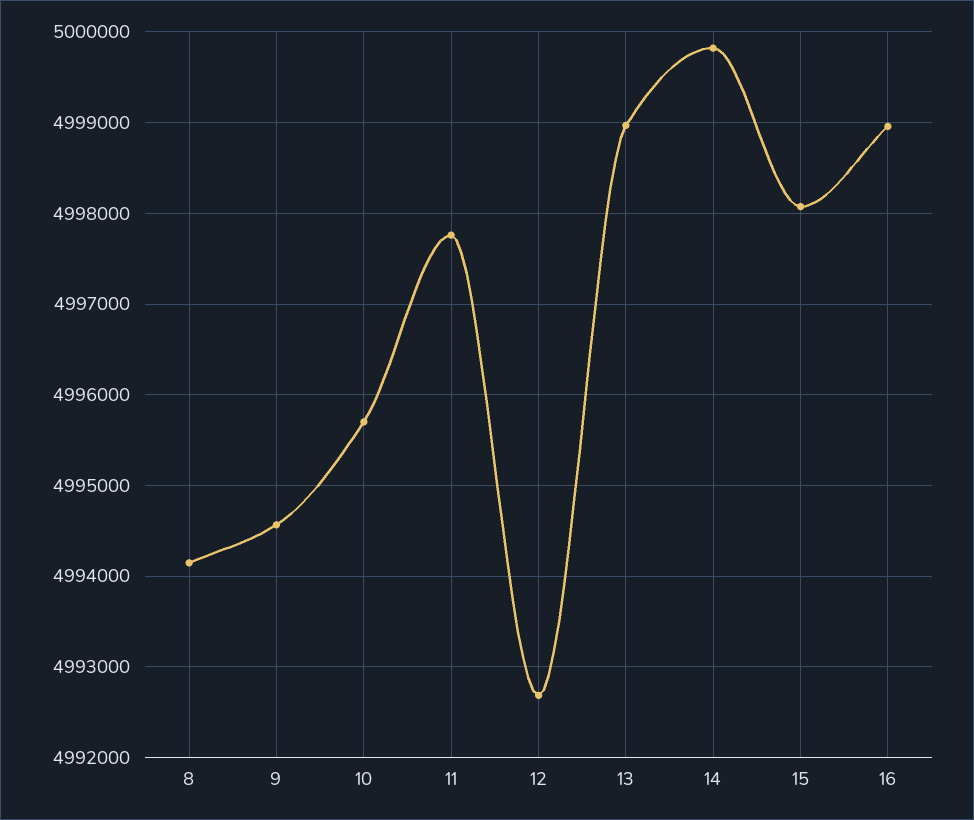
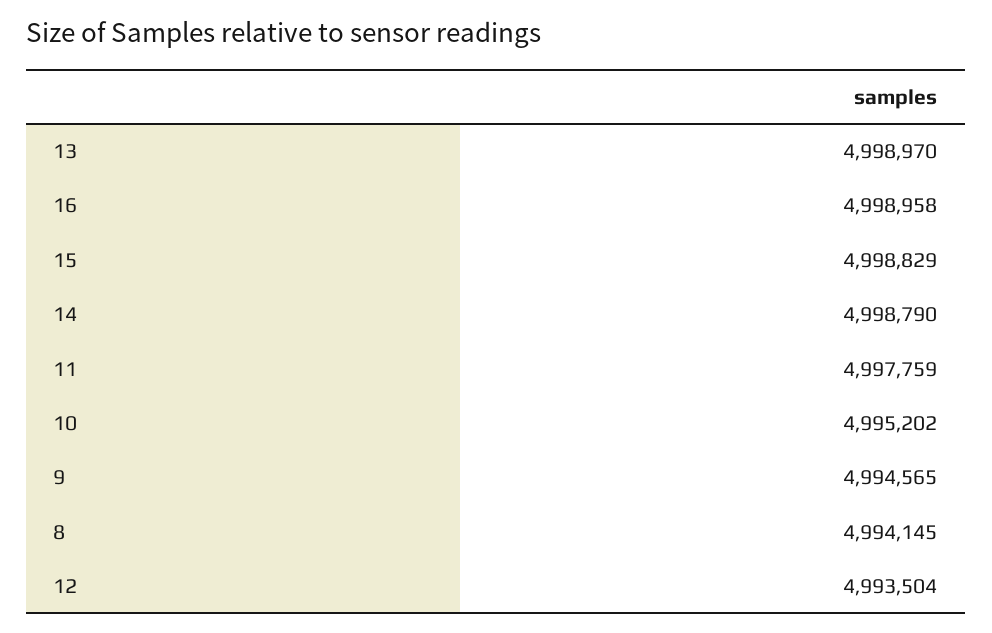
10: 4995700 -> 4995202
12: 4992700 -> 4993504
14: 4999800 -> 4998790
15: 4998100 -> 4998829

